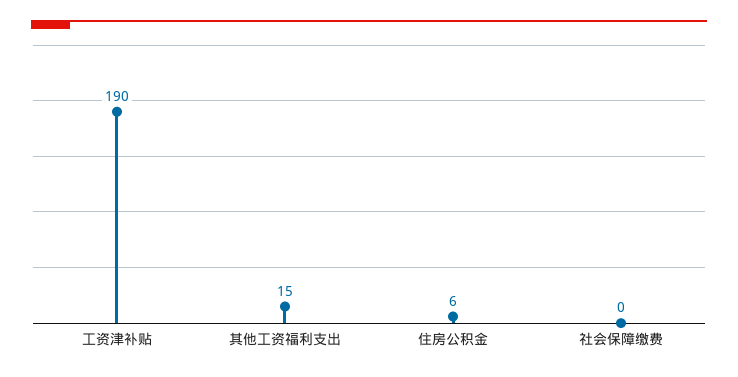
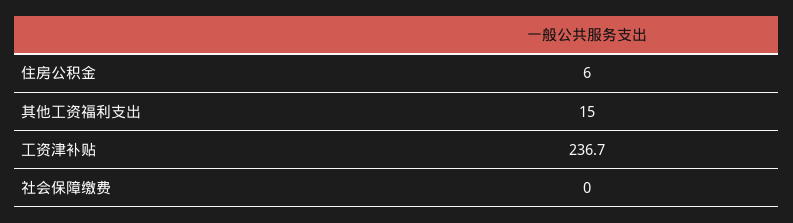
工资津补贴: 190 -> 236.7

